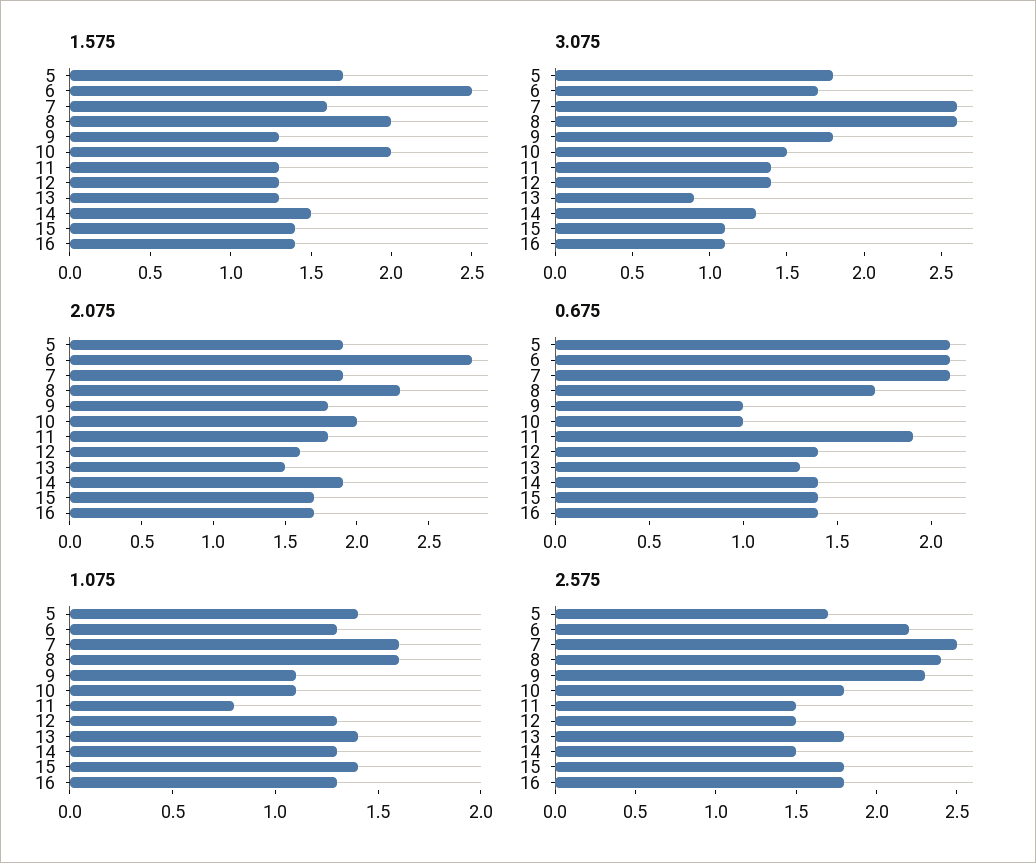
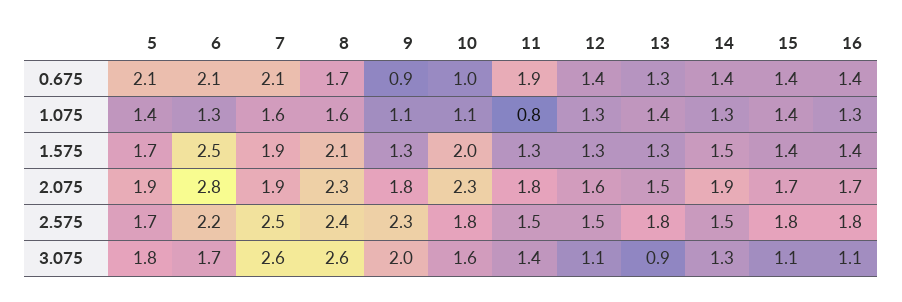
1.575, 7: 1.6 -> 1.9
1.575, 8: 2 -> 2.1
3.075, 9: 1.8 -> 2
3.075, 10: 1.5 -> 1.6
3.075, 12: 1.4 -> 1.1
2.075, 10: 2 -> 2.3
0.675, 9: 1 -> 0.9

